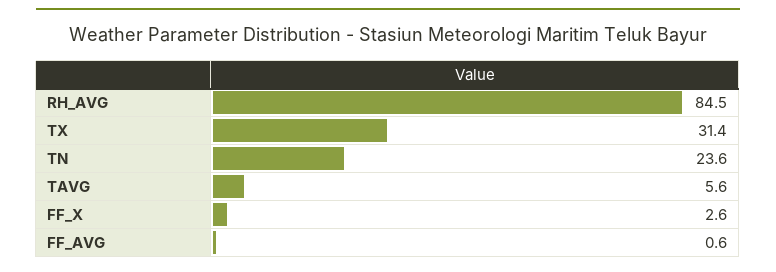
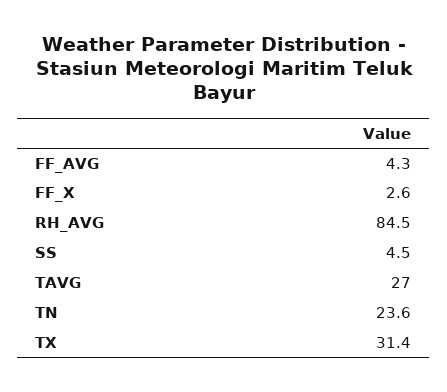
TAVG: 5.6 -> 27
FF_AVG: 0.6 -> 4.3
SS: none -> 4.5

